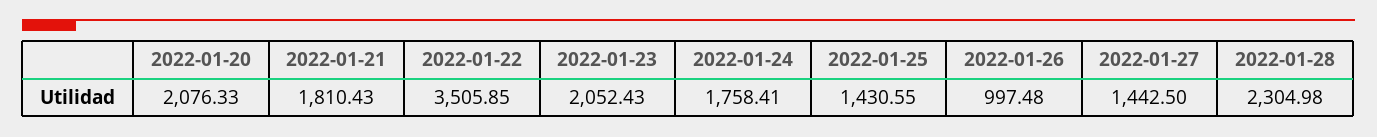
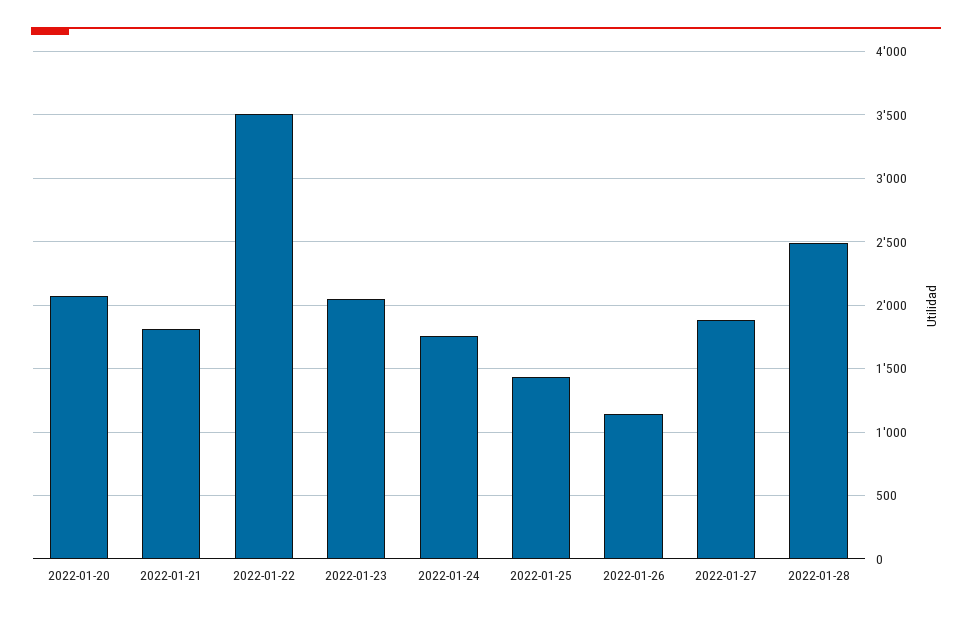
2022-01-26: 997.48 -> 1150
2022-01-27: 1442.5 -> 1900
2022-01-28: 2304.98 -> 2500

